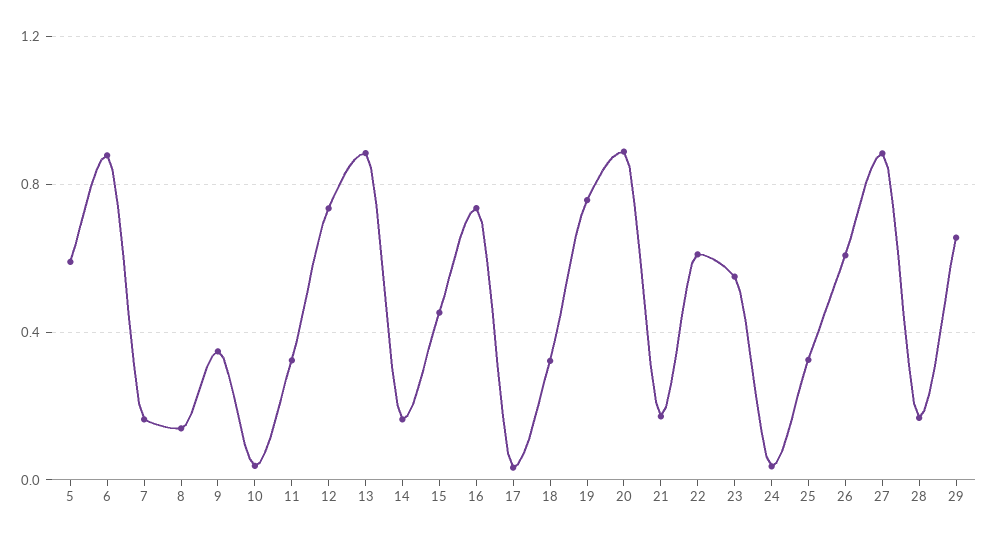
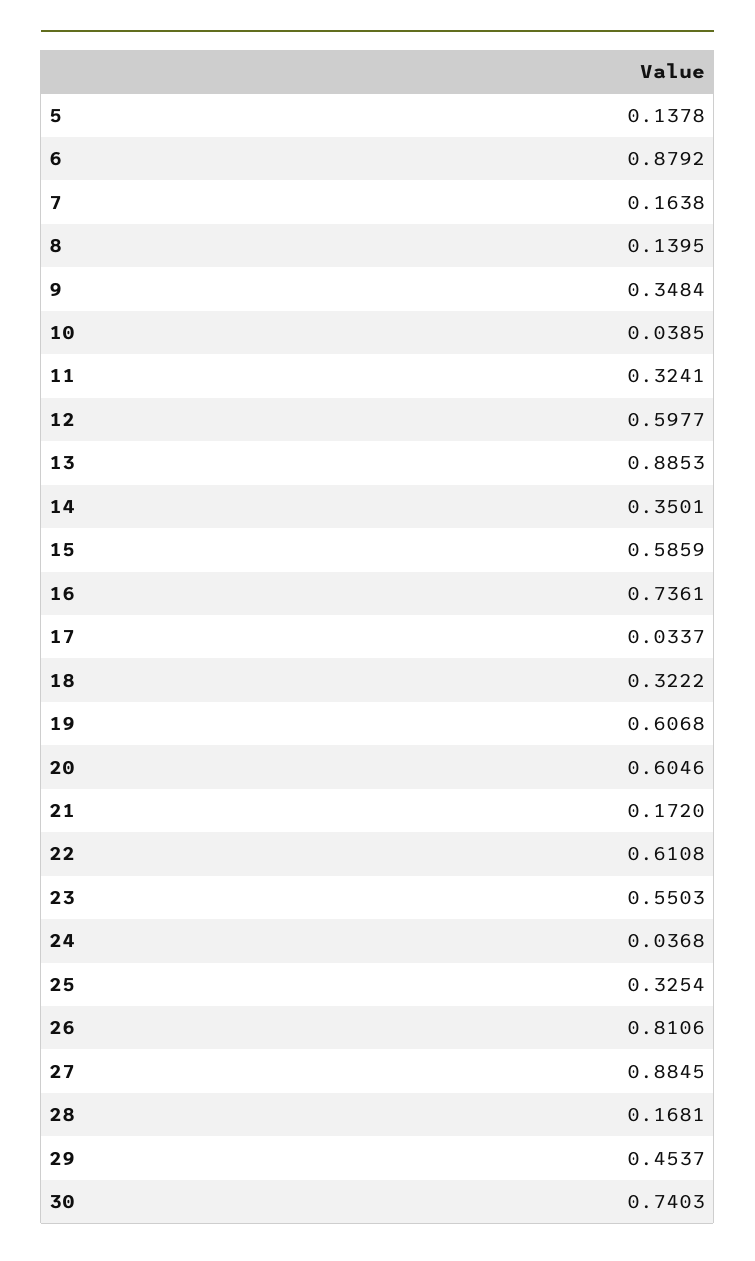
5: 0.6 -> 0.1378
12: 0.75 -> 0.5977
14: 0.15 -> 0.3501
15: 0.45 -> 0.5859
19: 0.75 -> 0.6068
20: 0.9 -> 0.6046
26: 0.6 -> 0.8106
29: 0.65 -> 0.4537
30: none -> 0.7403

